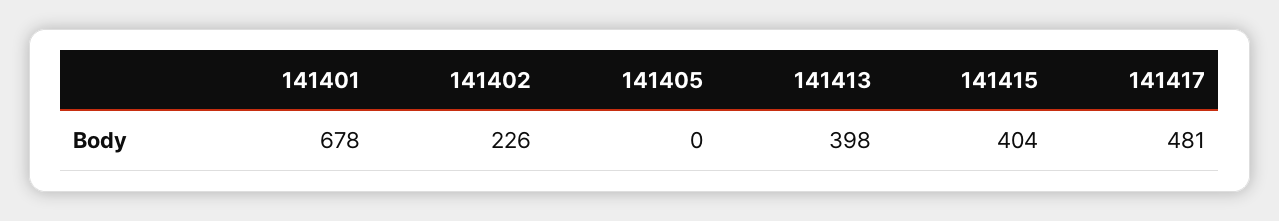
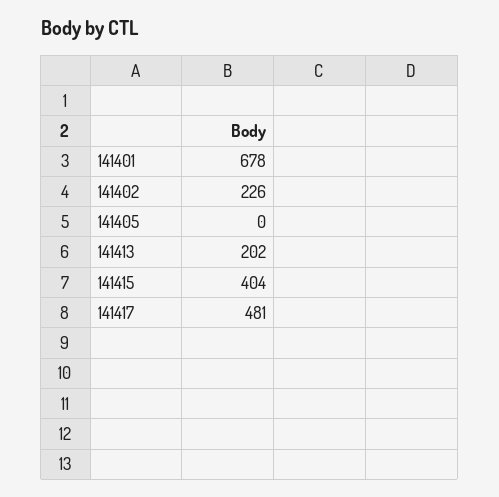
141413: 398 -> 202

